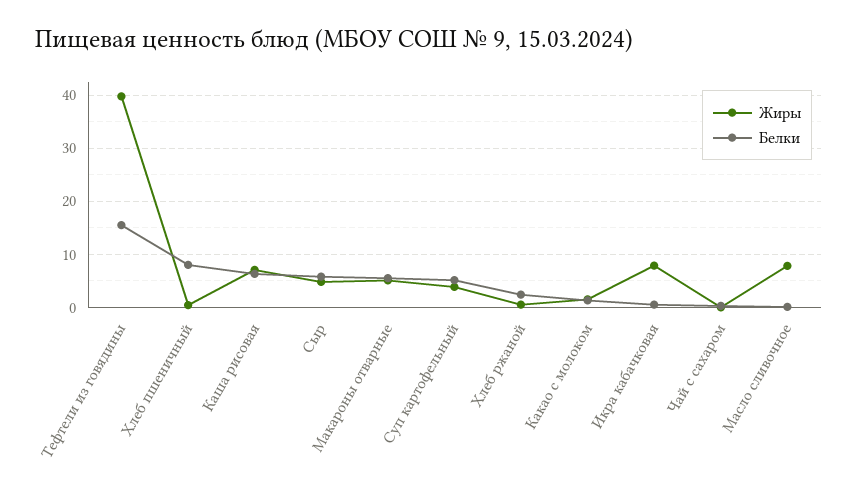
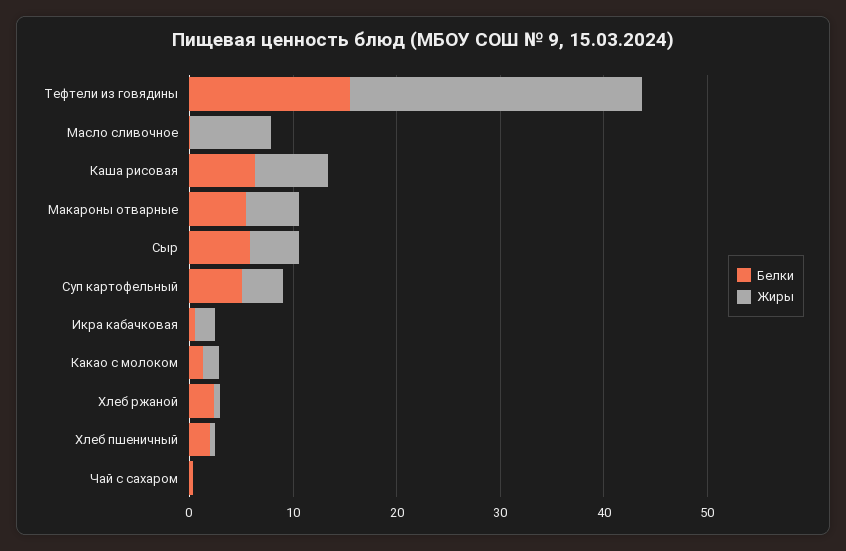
Жиры, Тефтели из говядины: 40 -> 28
Белки, Хлеб пшеничный: 8 -> 2
Жиры, Икра кабачковая: 8 -> 2

